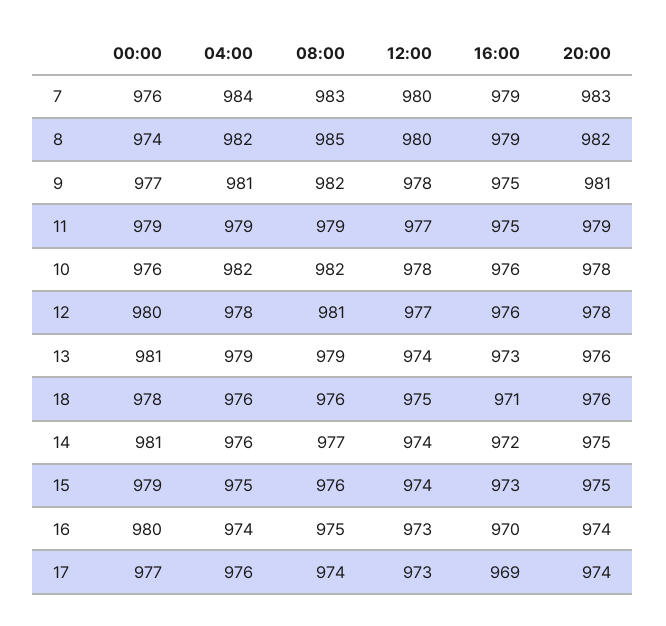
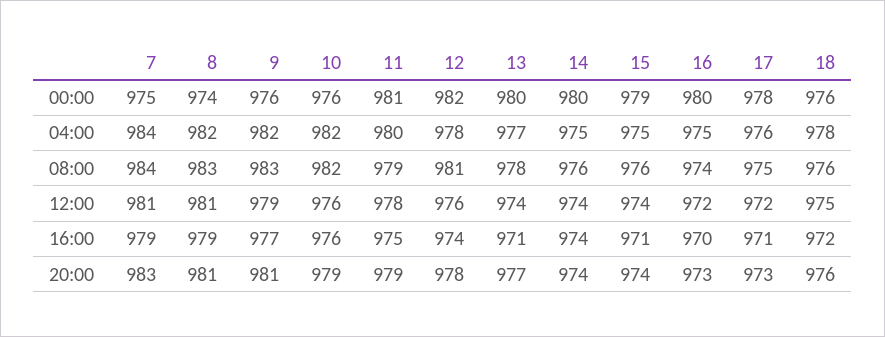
00:00, 7: 976 -> 975
08:00, 7: 983 -> 984
12:00, 7: 980 -> 981
08:00, 8: 985 -> 983
12:00, 8: 980 -> 981
20:00, 8: 982 -> 981
00:00, 9: 977 -> 976
04:00, 9: 981 -> 982
08:00, 9: 982 -> 983
12:00, 9: 978 -> 979
16:00, 9: 975 -> 977
00:00, 11: 979 -> 981
04:00, 11: 979 -> 980
12:00, 11: 977 -> 978
12:00, 10: 978 -> 976
20:00, 10: 978 -> 979
00:00, 12: 980 -> 982
12:00, 12: 977 -> 976
16:00, 12: 976 -> 974
00:00, 13: 981 -> 980
04:00, 13: 979 -> 977
08:00, 13: 979 -> 978
16:00, 13: 973 -> 971
20:00, 13: 976 -> 977
00:00, 18: 978 -> 976
04:00, 18: 976 -> 978
16:00, 18: 971 -> 972
00:00, 14: 981 -> 980
04:00, 14: 976 -> 975
08:00, 14: 977 -> 976
16:00, 14: 972 -> 974
20:00, 14: 975 -> 974
16:00, 15: 973 -> 971
20:00, 15: 975 -> 974
04:00, 16: 974 -> 975
08:00, 16: 975 -> 974
12:00, 16: 973 -> 972
20:00, 16: 974 -> 973
00:00, 17: 977 -> 978
08:00, 17: 974 -> 975
12:00, 17: 973 -> 972
16:00, 17: 969 -> 971
20:00, 17: 974 -> 973

